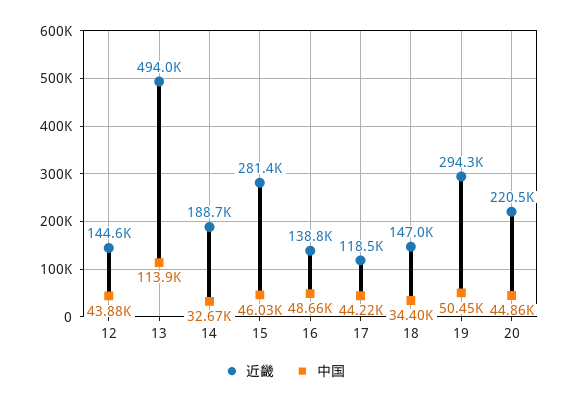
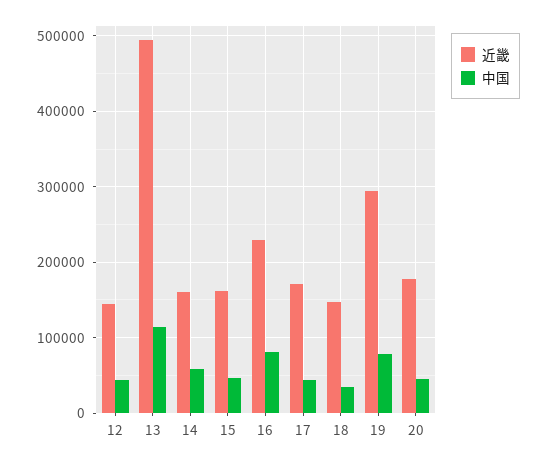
近畿, 14: 188700 -> 160000
中国, 14: 32670 -> 60000
近畿, 15: 281400 -> 160000
近畿, 16: 138800 -> 230000
中国, 16: 48660 -> 80000
近畿, 17: 118500 -> 170000
中国, 19: 50450 -> 80000
近畿, 20: 220500 -> 180000

